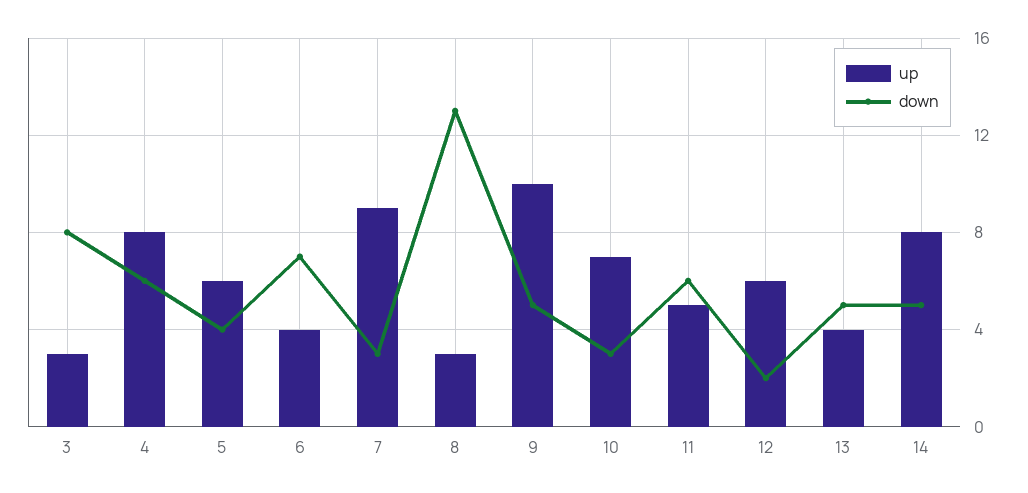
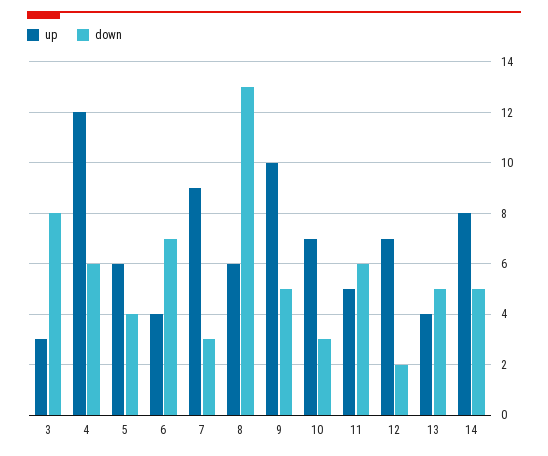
up, 4: 8 -> 12
up, 8: 3 -> 6
up, 12: 6 -> 7

